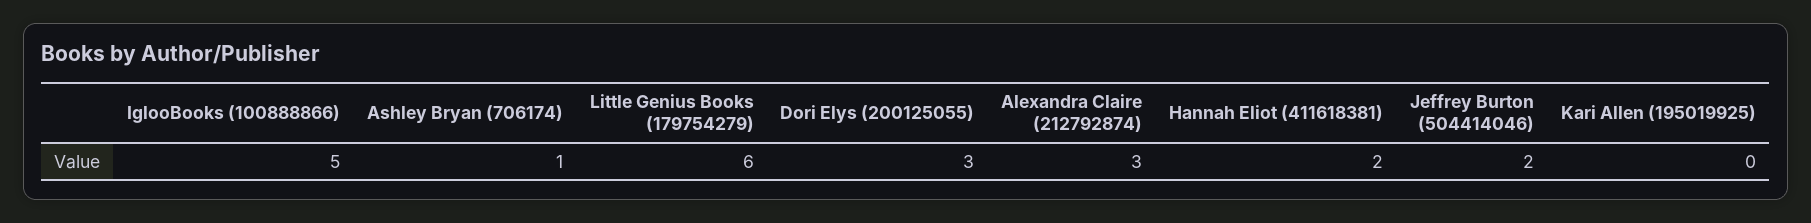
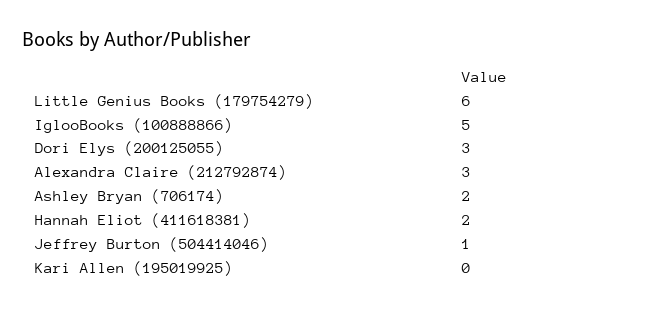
Ashley Bryan (706174): 1 -> 2
Jeffrey Burton (504414046): 2 -> 1

